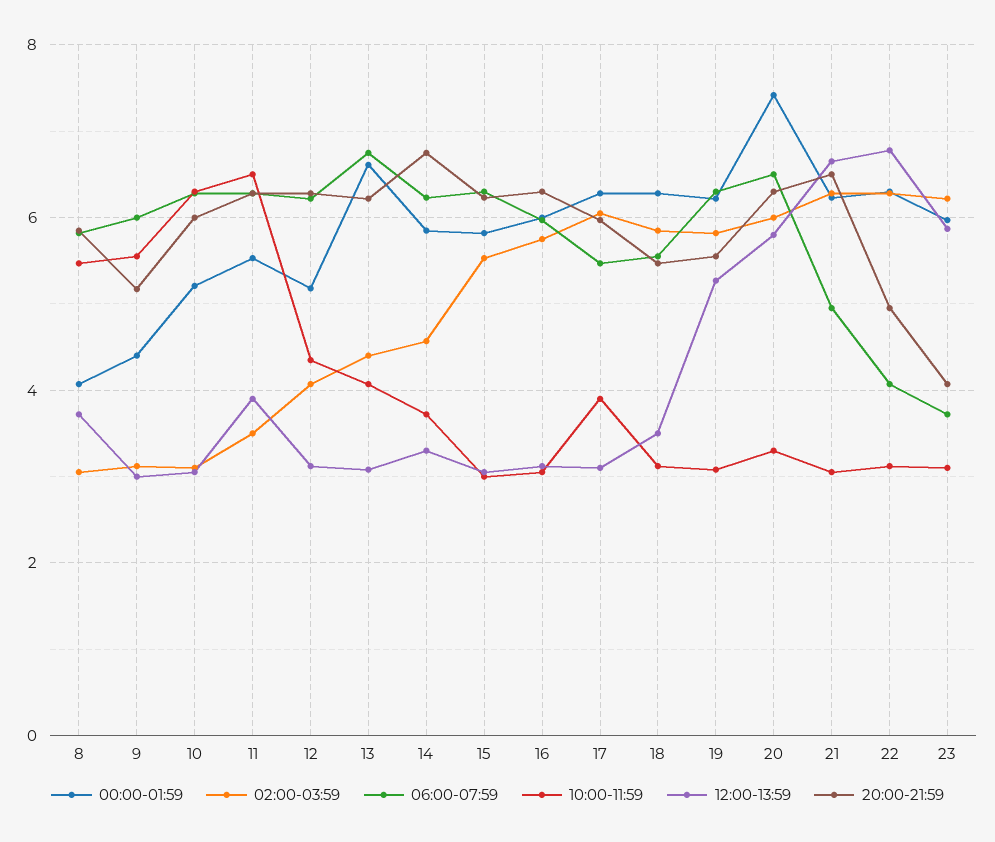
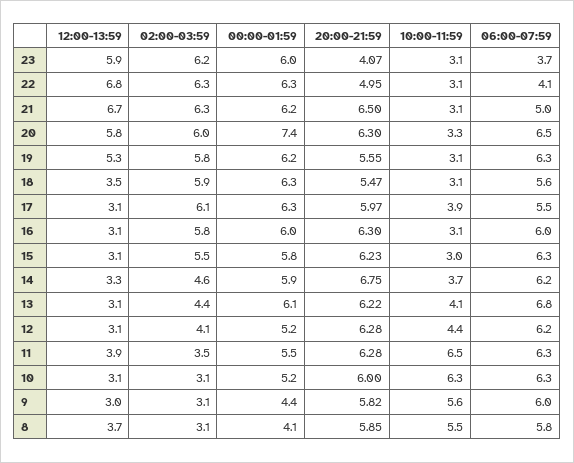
20:00-21:59, 9: 5.2 -> 5.82
00:00-01:59, 13: 6.6 -> 6.1

